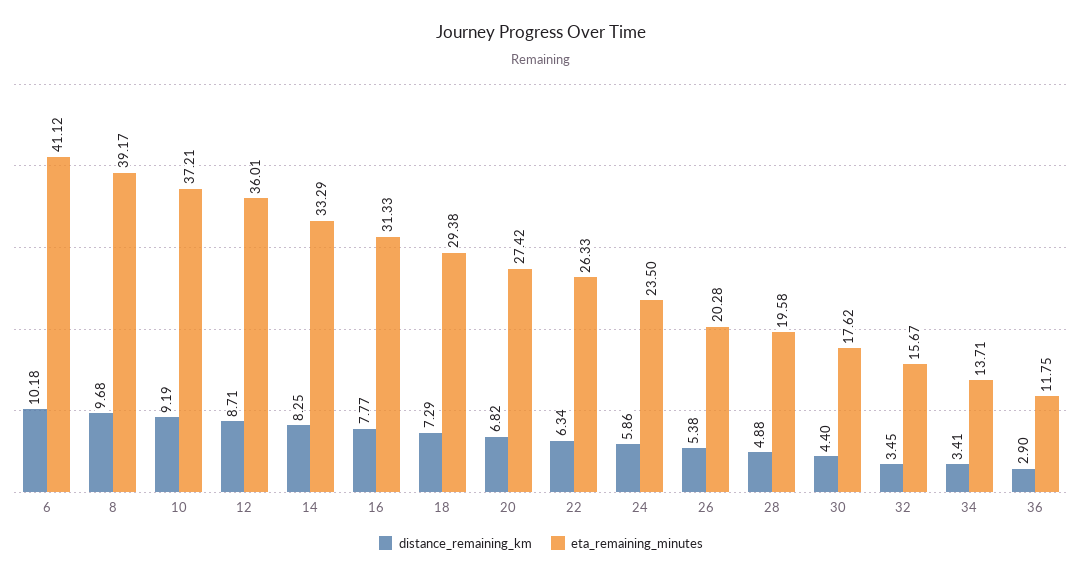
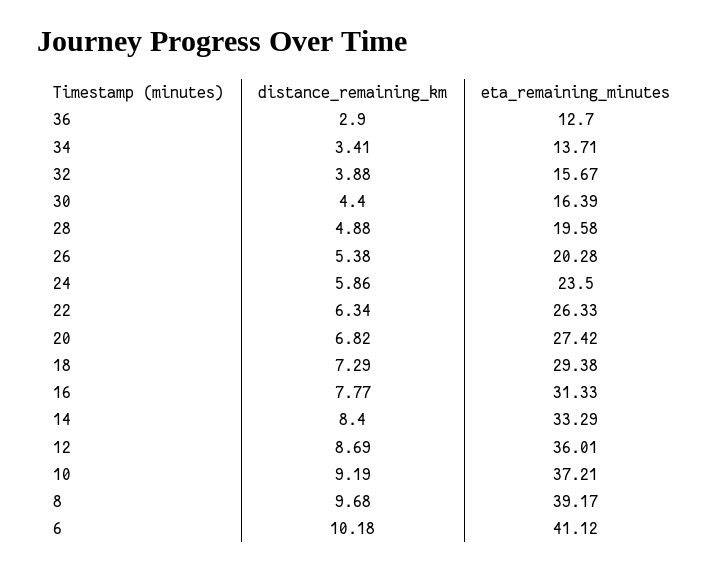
distance_remaining_km, 12: 8.71 -> 8.69
distance_remaining_km, 14: 8.25 -> 8.4
eta_remaining_minutes, 30: 17.62 -> 16.39
distance_remaining_km, 32: 3.45 -> 3.88
eta_remaining_minutes, 36: 11.75 -> 12.7

